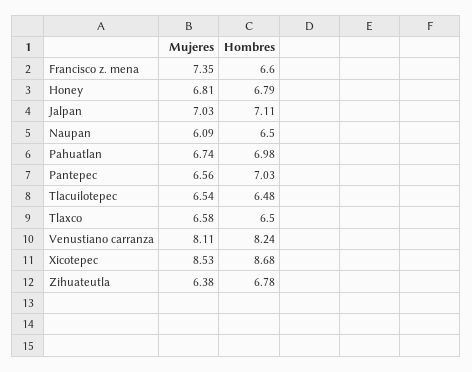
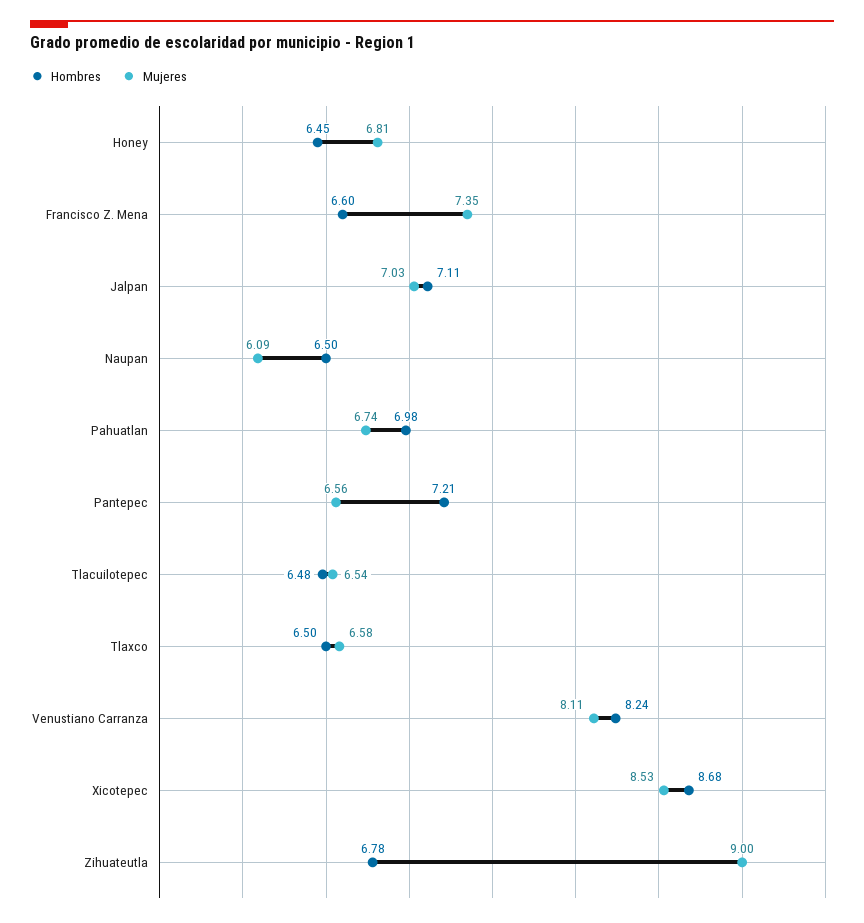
Hombres, Honey: 6.79 -> 6.45
Hombres, Pantepec: 7.03 -> 7.21
Mujeres, Zihuateutla: 6.38 -> 9

